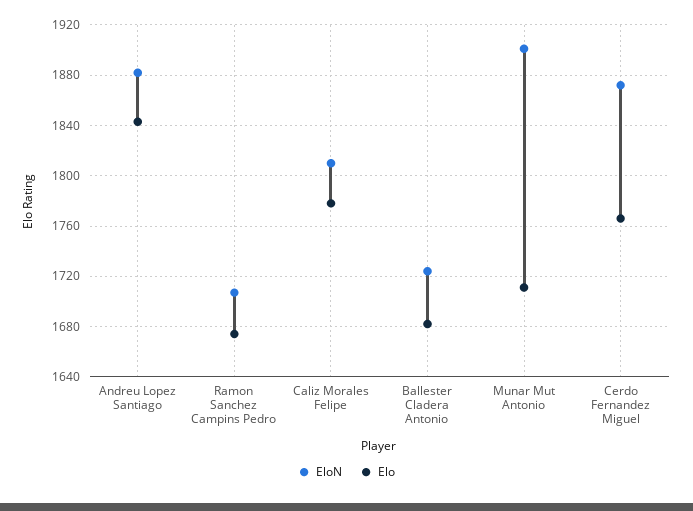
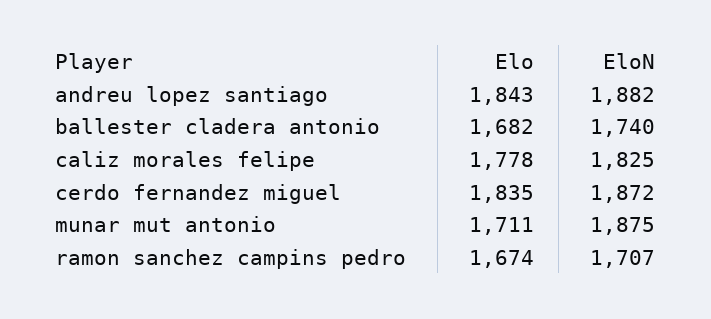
EloN, Caliz Morales Felipe: 1810 -> 1825
EloN, Ballester Cladera Antonio: 1725 -> 1740
EloN, Munar Mut Antonio: 1900 -> 1875
Elo, Cerdo Fernandez Miguel: 1765 -> 1835

